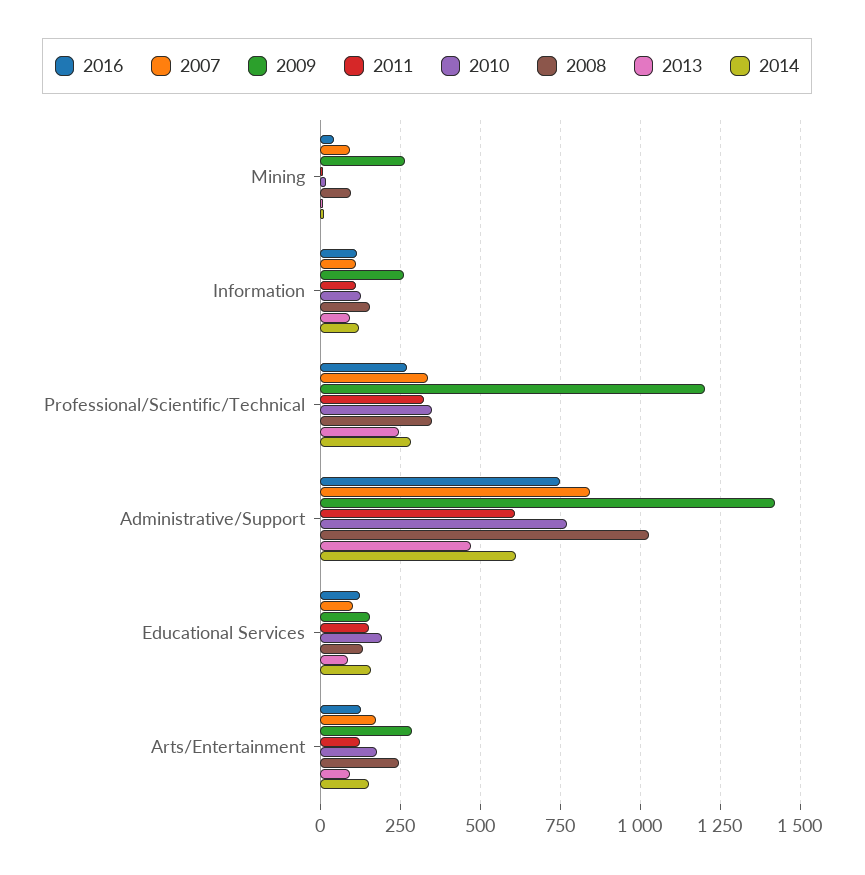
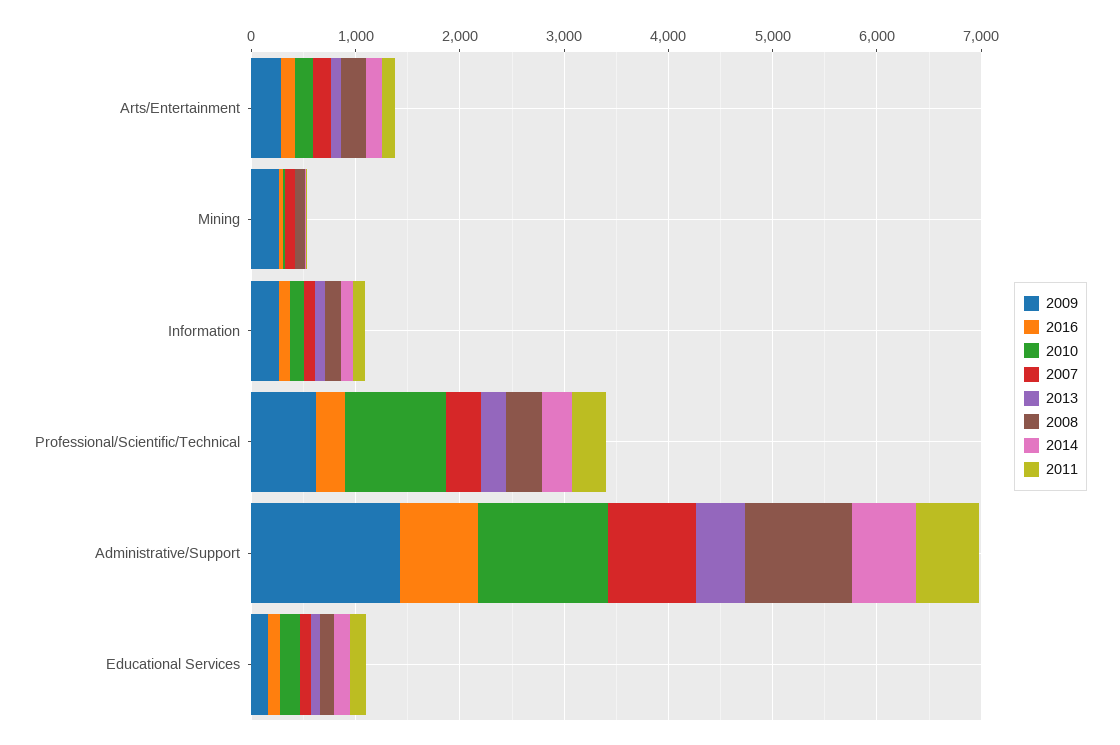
2009, Professional/Scientific/Technical: 1200 -> 600
2010, Professional/Scientific/Technical: 350 -> 1000
2010, Administrative/Support: 775 -> 1200

